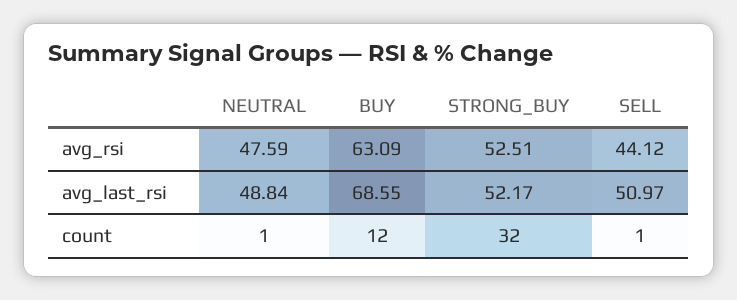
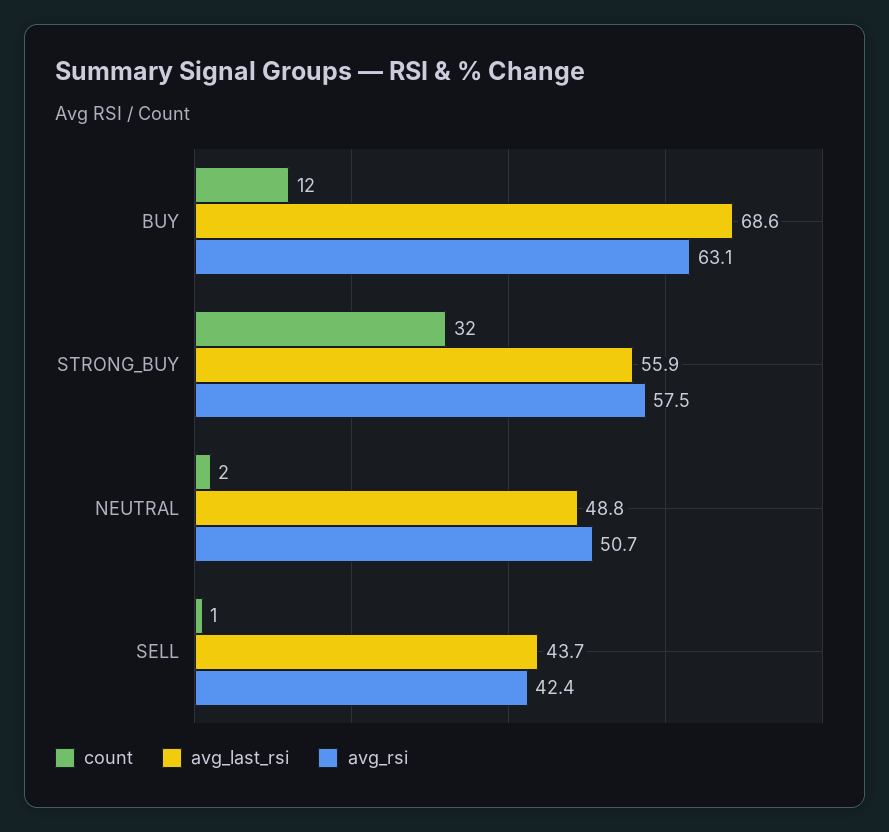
avg_rsi, NEUTRAL: 47.59 -> 50.7
avg_rsi, STRONG_BUY: 52.51 -> 57.5
avg_rsi, SELL: 44.12 -> 42.4
avg_last_rsi, STRONG_BUY: 52.17 -> 55.9
avg_last_rsi, SELL: 50.97 -> 43.7
count, NEUTRAL: 1 -> 2

